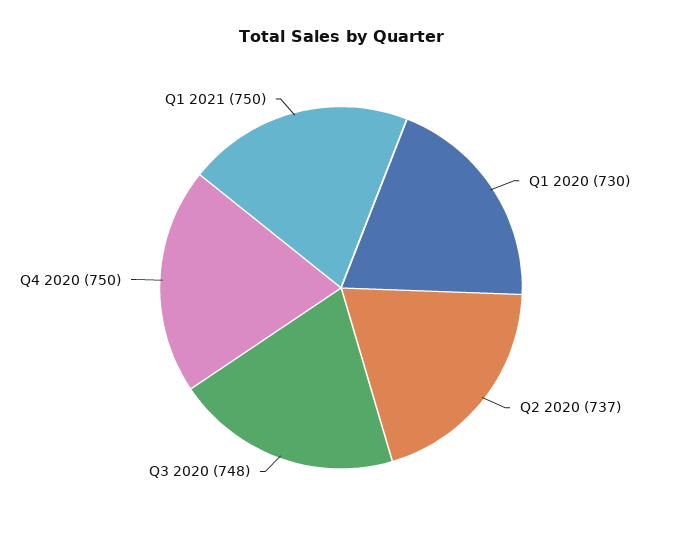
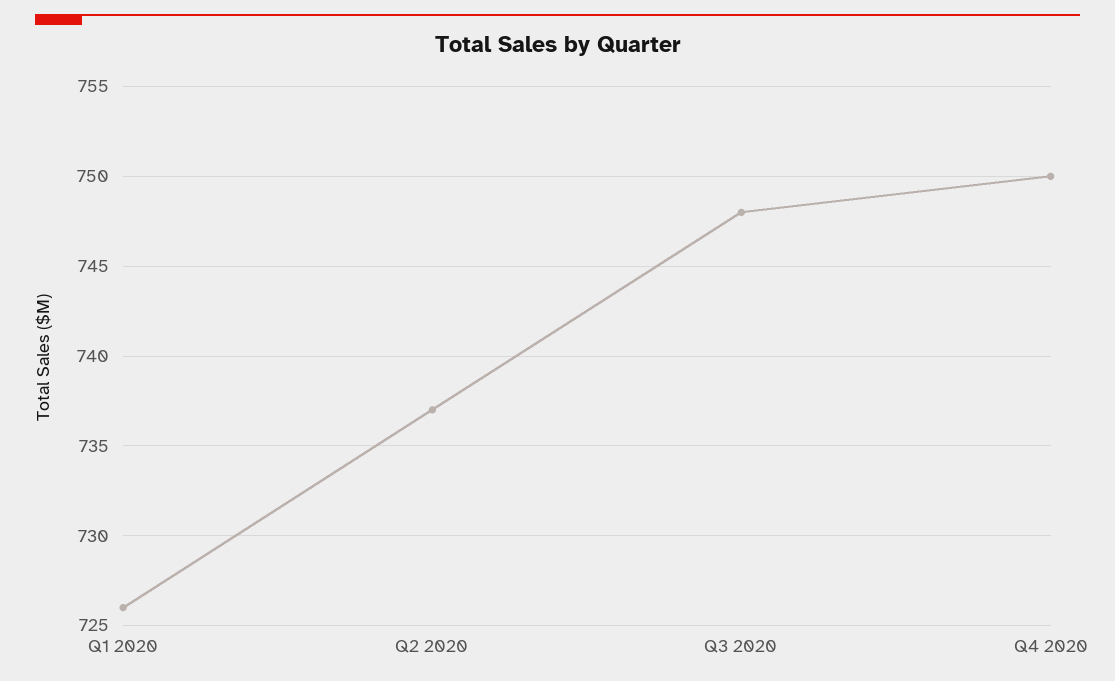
Q1 2020: 730 -> 726
Q1 2021: 750 -> none

